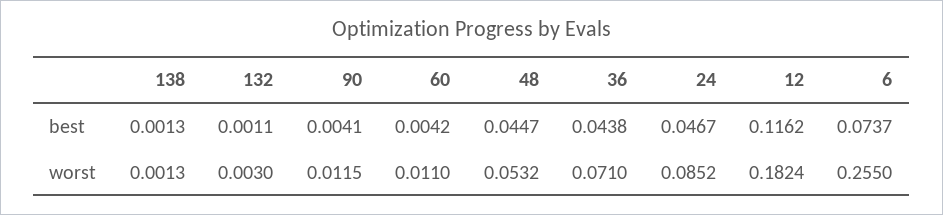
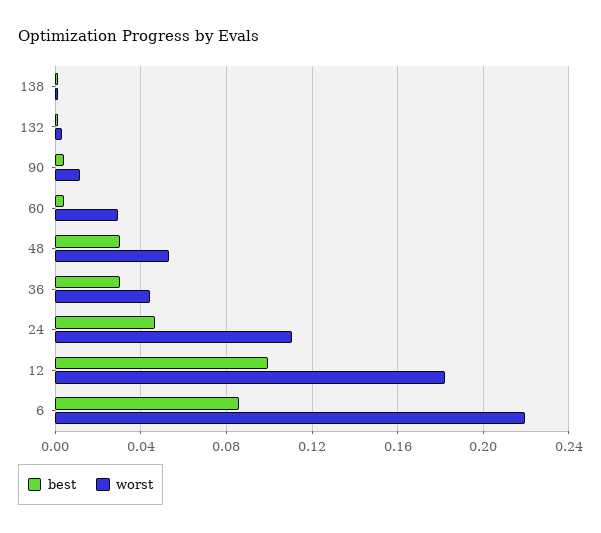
best, 48: 0.0447 -> 0.03
best, 36: 0.0438 -> 0.03
best, 12: 0.1162 -> 0.1
best, 6: 0.0737 -> 0.085
worst, 60: 0.011 -> 0.03
worst, 36: 0.071 -> 0.045
worst, 24: 0.0852 -> 0.11
worst, 6: 0.255 -> 0.22

